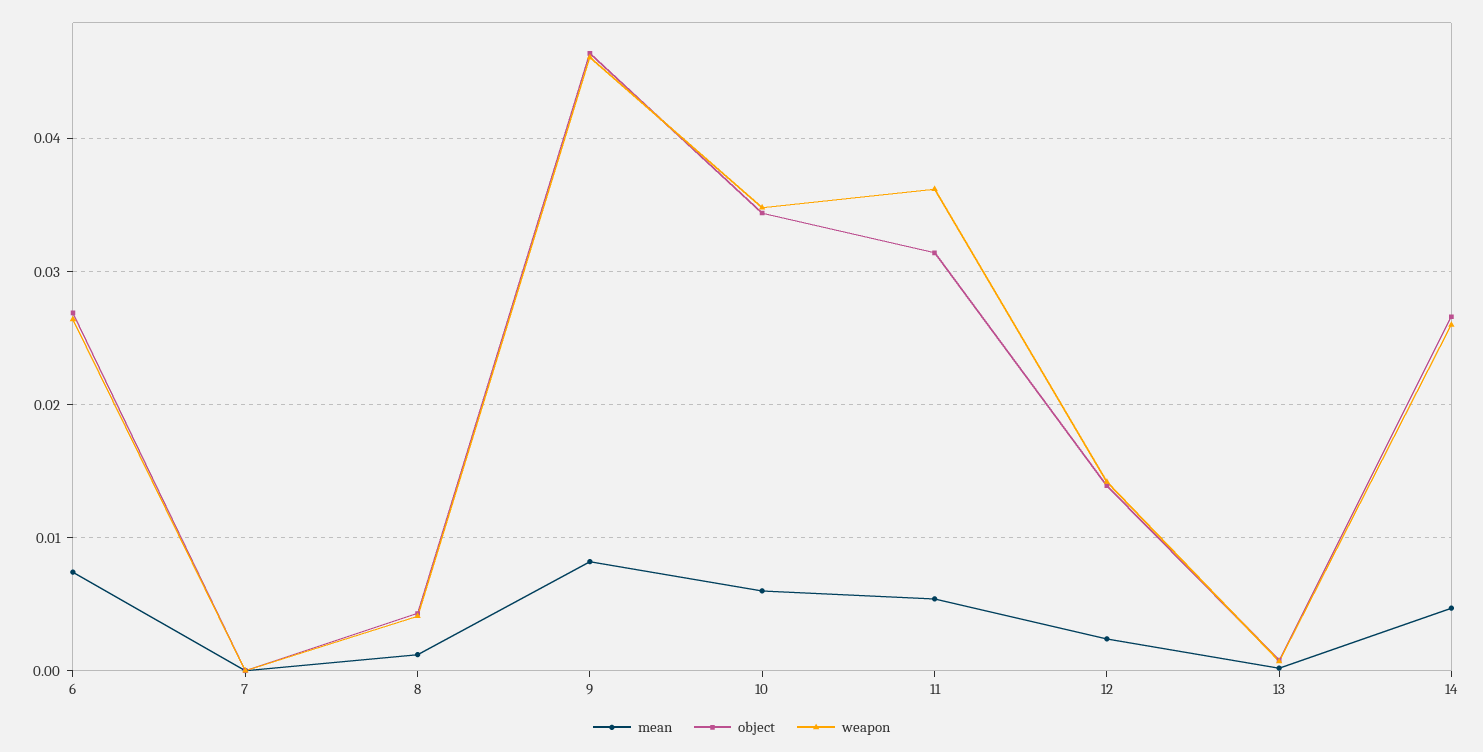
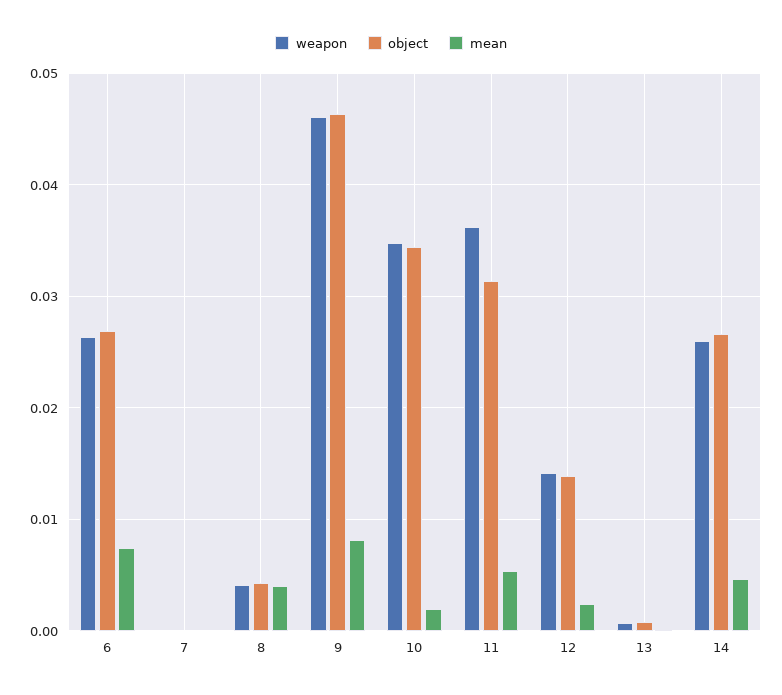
mean, 8: 0.001 -> 0.004
mean, 10: 0.006 -> 0.002

